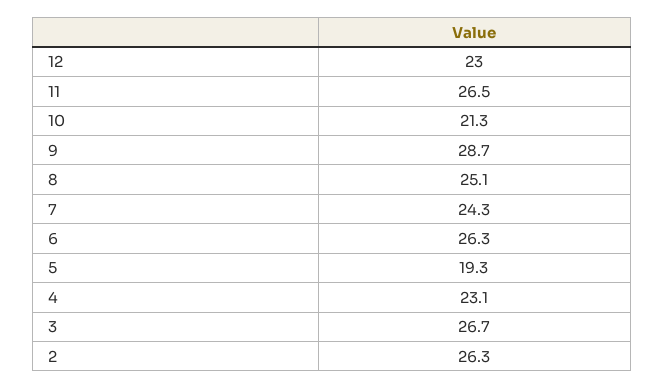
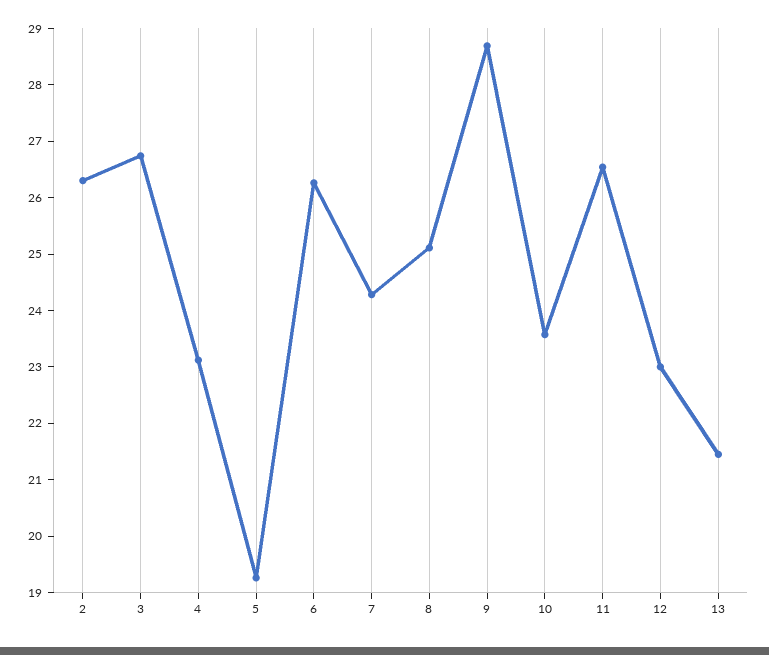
10: 21.3 -> 23.6
13: none -> 21.4

